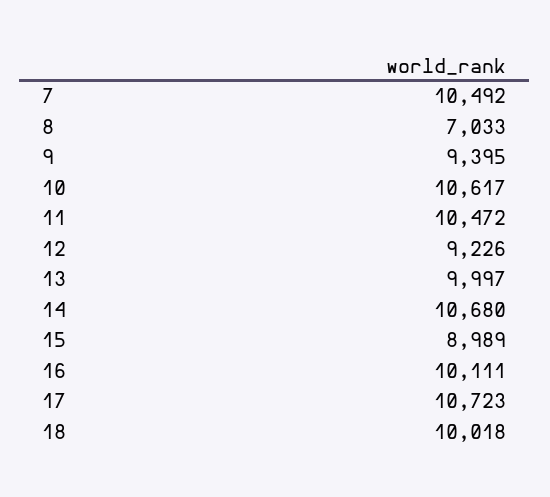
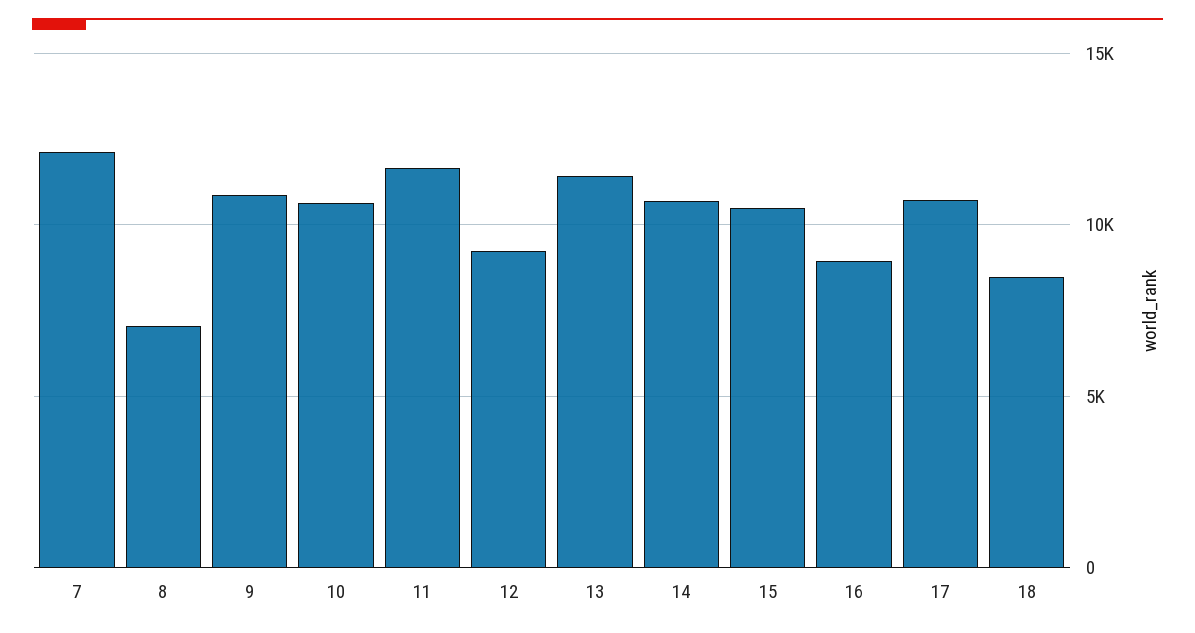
7: 10492 -> 12000
9: 9395 -> 11000
11: 10472 -> 11500
13: 9997 -> 11500
15: 8989 -> 10500
16: 10111 -> 9000
18: 10018 -> 8500

